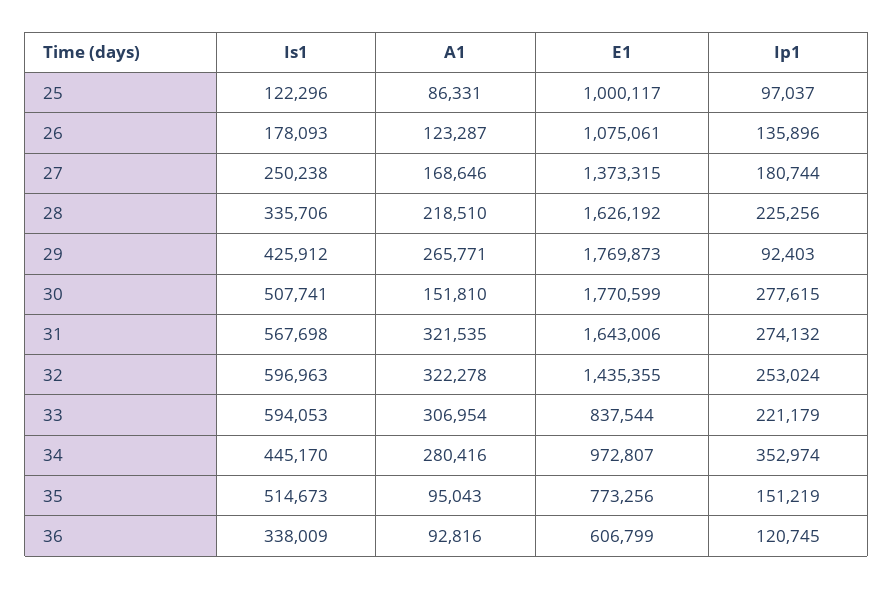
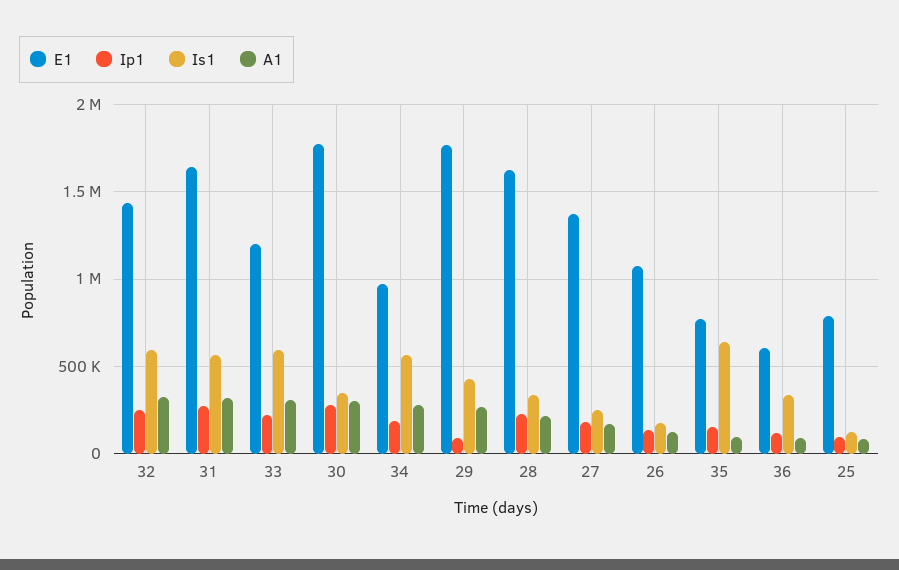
E1, 25: 1000117 -> 800000
Is1, 30: 507741 -> 350000
A1, 30: 151810 -> 300000
E1, 33: 837544 -> 1200000
Is1, 34: 445170 -> 550000
Ip1, 34: 352974 -> 200000
Is1, 35: 514673 -> 650000

